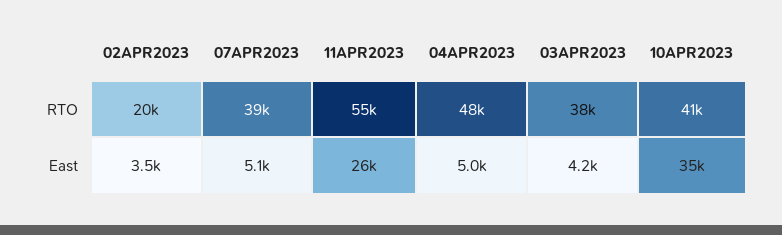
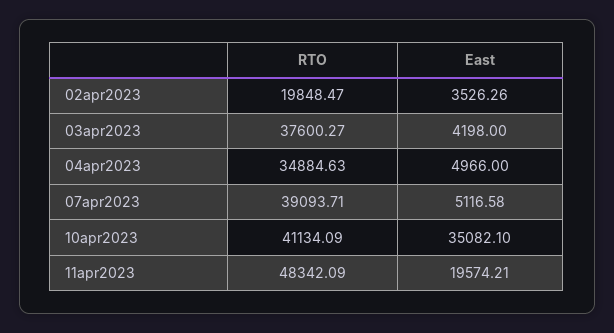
11APR2023, RTO: 55000 -> 48342.09
04APR2023, RTO: 48000 -> 34884.63
11APR2023, East: 26000 -> 19574.21

